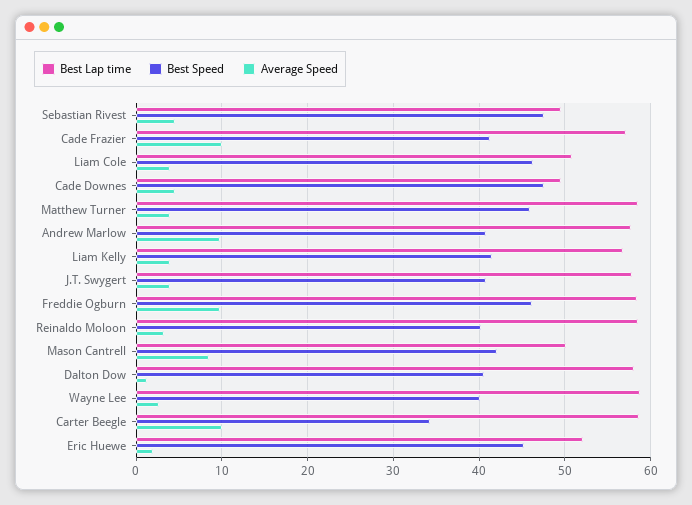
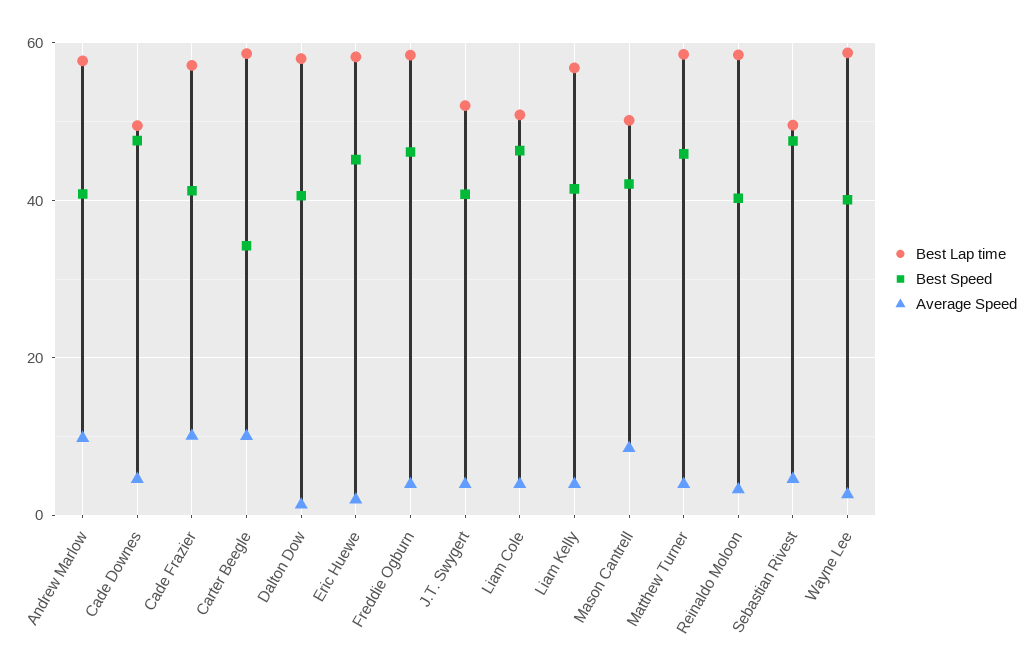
Best Lap time, J.T. Swygert: 58 -> 52
Average Speed, Freddie Ogburn: 10 -> 4
Best Lap time, Eric Huewe: 52 -> 58

